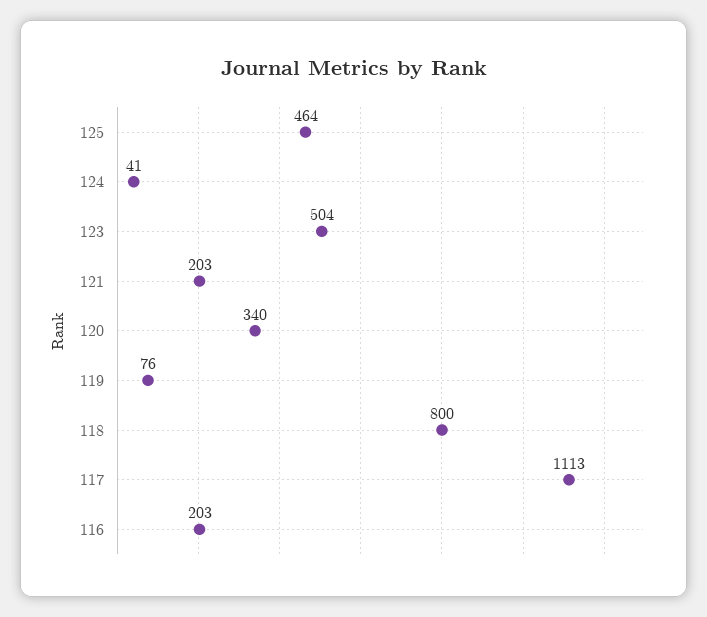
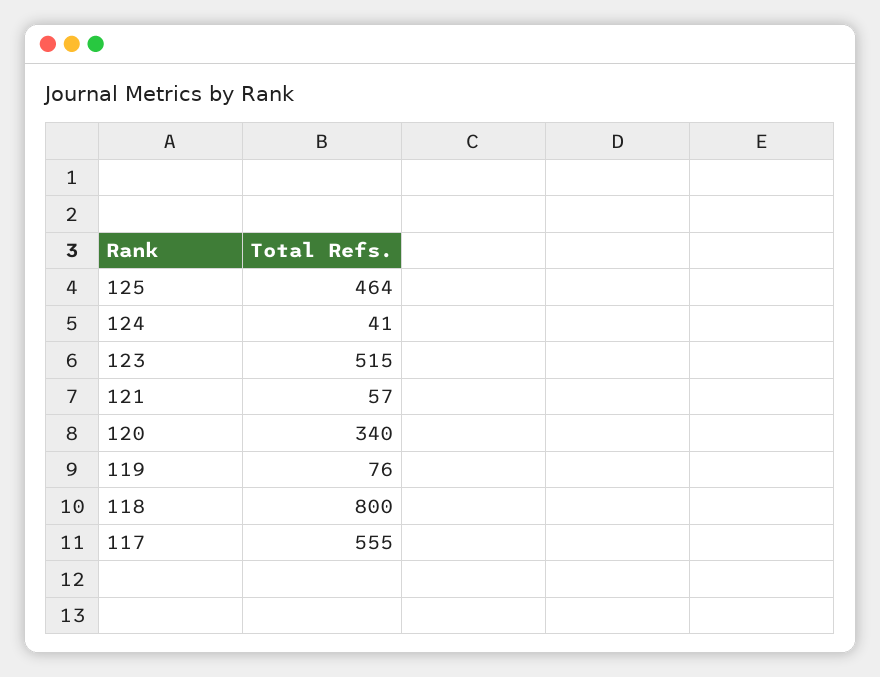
123: 504 -> 515
121: 203 -> 57
117: 1113 -> 555
116: 203 -> none

